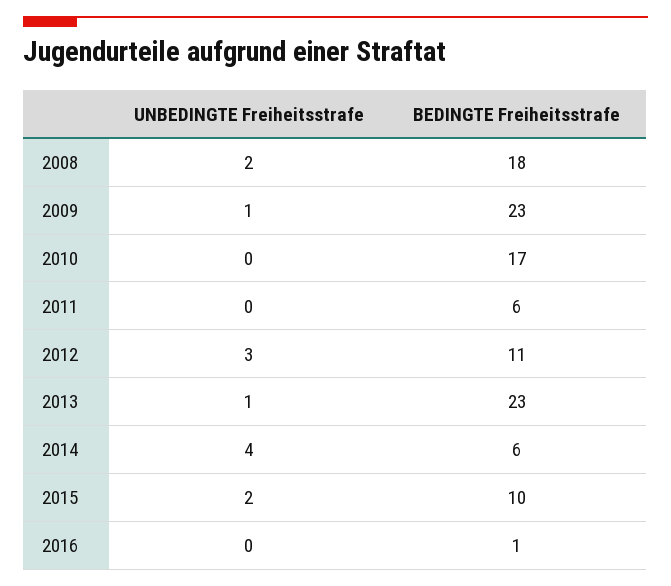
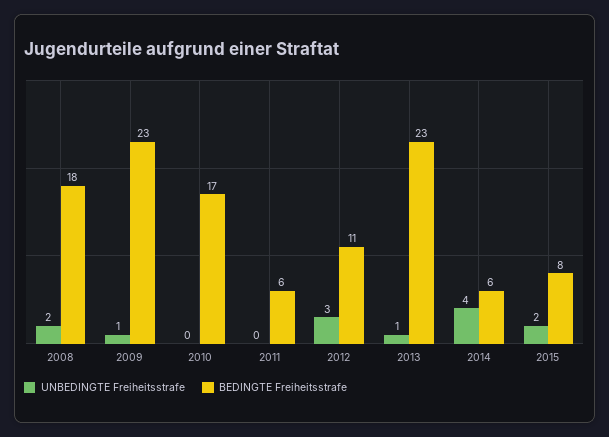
BEDINGTE Freiheitsstrafe, 2015: 10 -> 8
UNBEDINGTE Freiheitsstrafe, 2016: 0 -> none
BEDINGTE Freiheitsstrafe, 2016: 1 -> none

